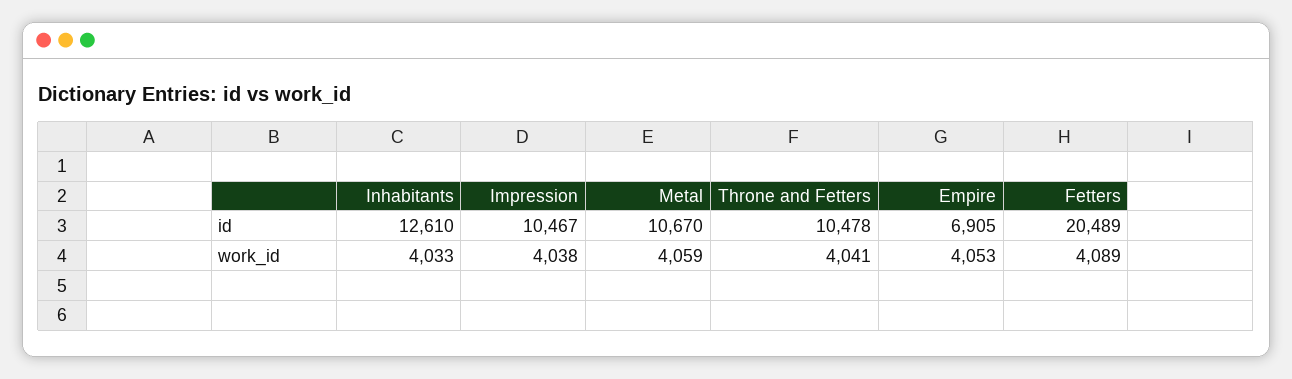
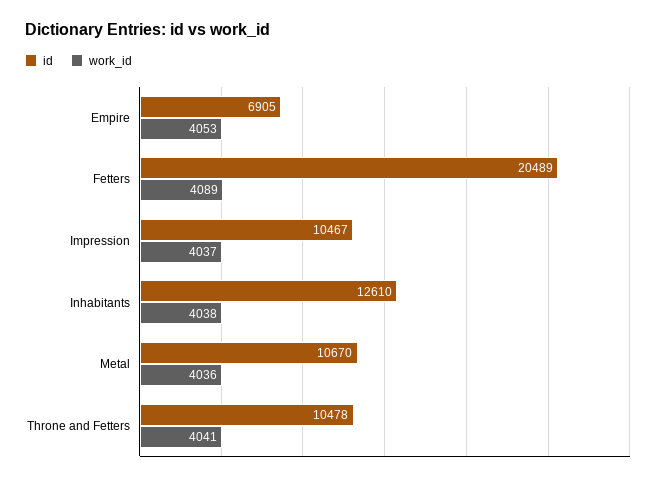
work_id, Inhabitants: 4033 -> 4038
work_id, Impression: 4038 -> 4037
work_id, Metal: 4059 -> 4036

